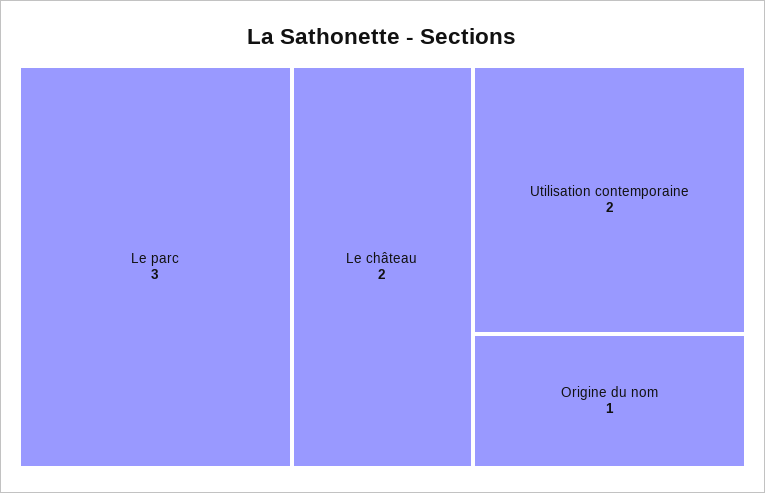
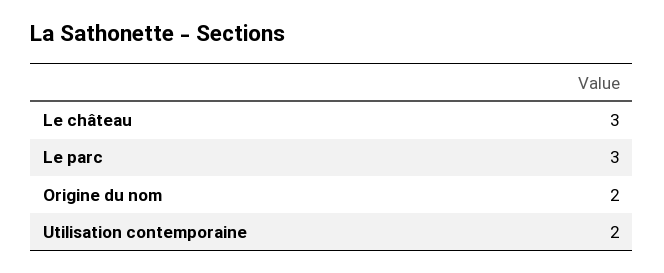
Le château: 2 -> 3
Origine du nom: 1 -> 2

